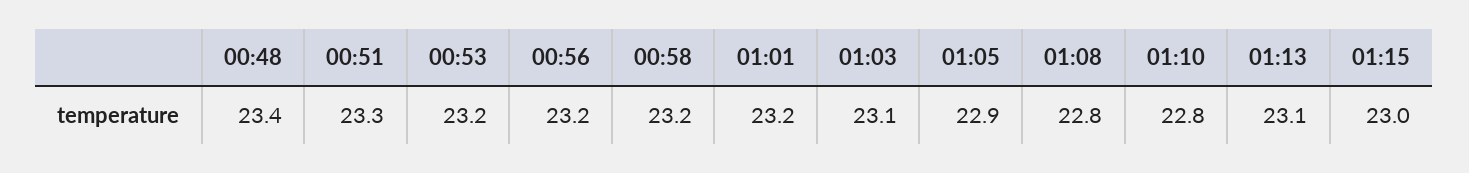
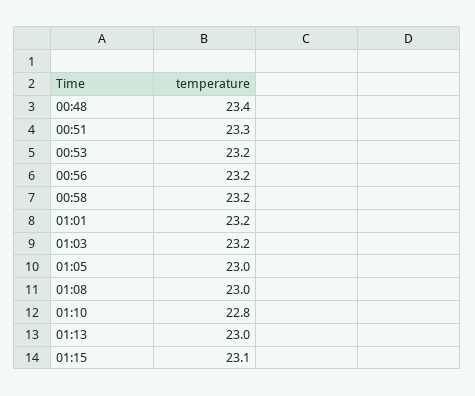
01:03: 23.1 -> 23.2
01:05: 22.9 -> 23
01:08: 22.8 -> 23
01:13: 23.1 -> 23
01:15: 23 -> 23.1

